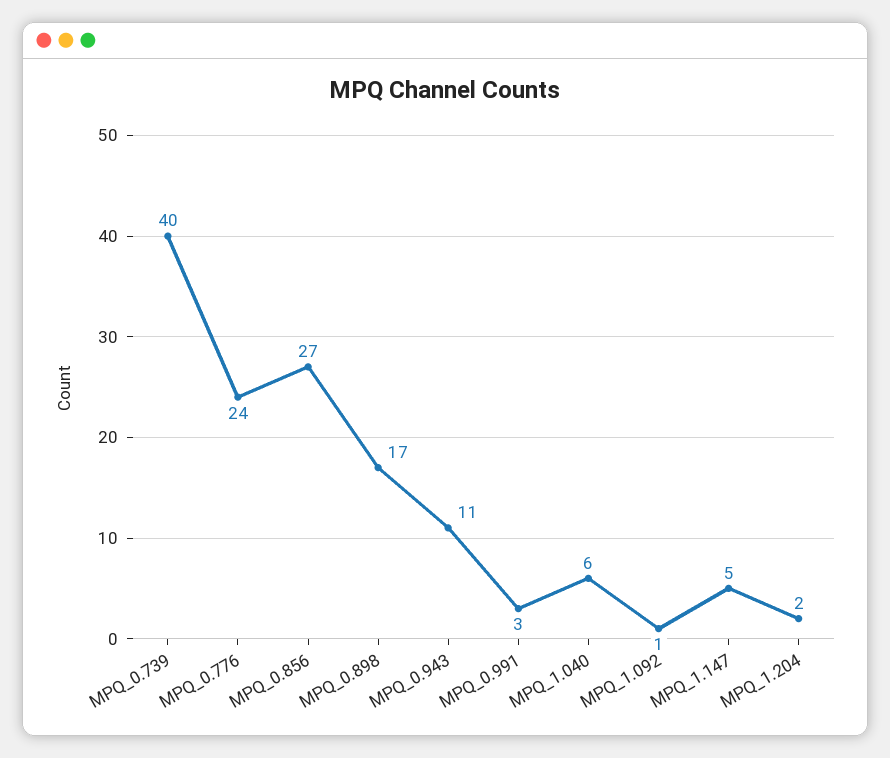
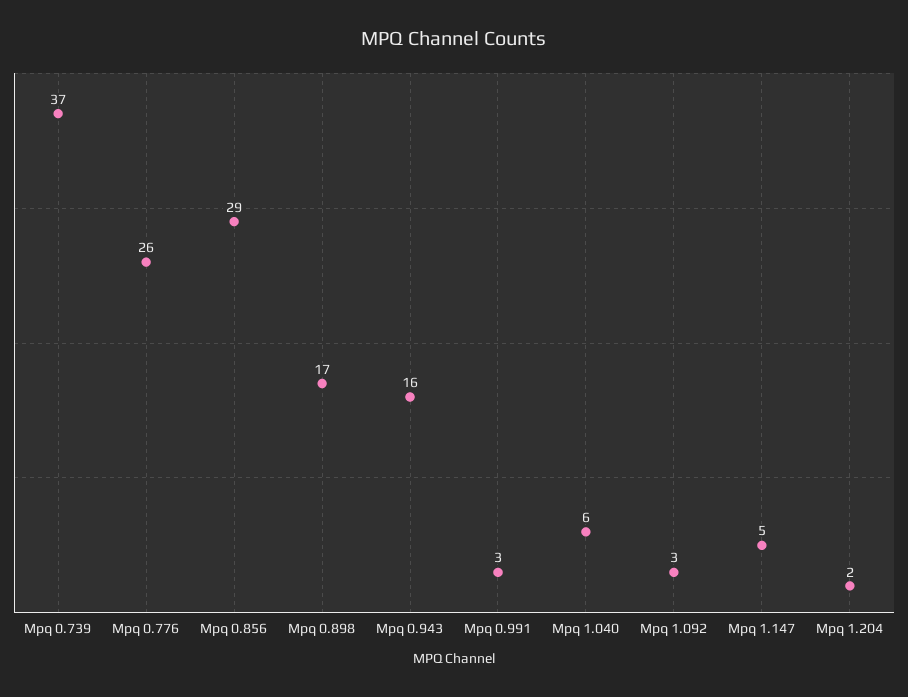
MPQ_0.739: 40 -> 37
MPQ_0.776: 24 -> 26
MPQ_0.856: 27 -> 29
MPQ_0.943: 11 -> 16
MPQ_1.092: 1 -> 3

